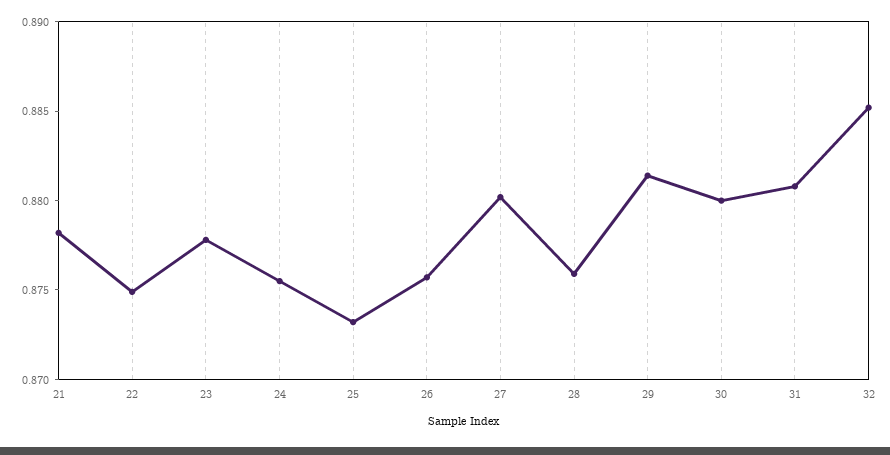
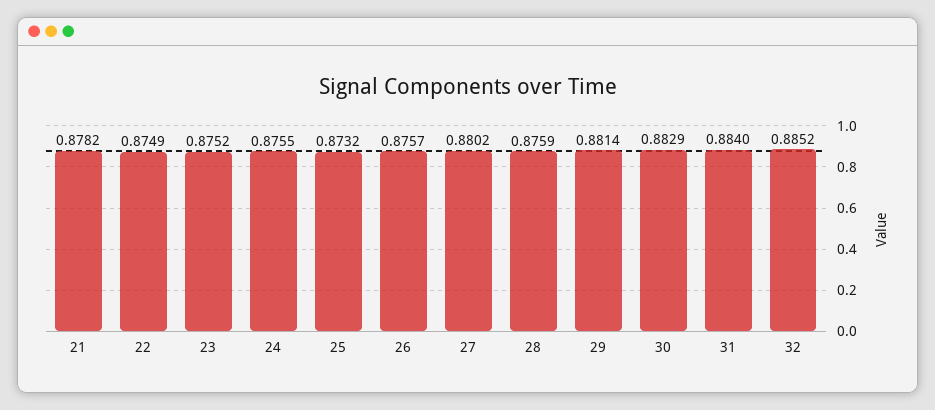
23: 0.878 -> 0.8752
30: 0.88 -> 0.8829
31: 0.881 -> 0.884

